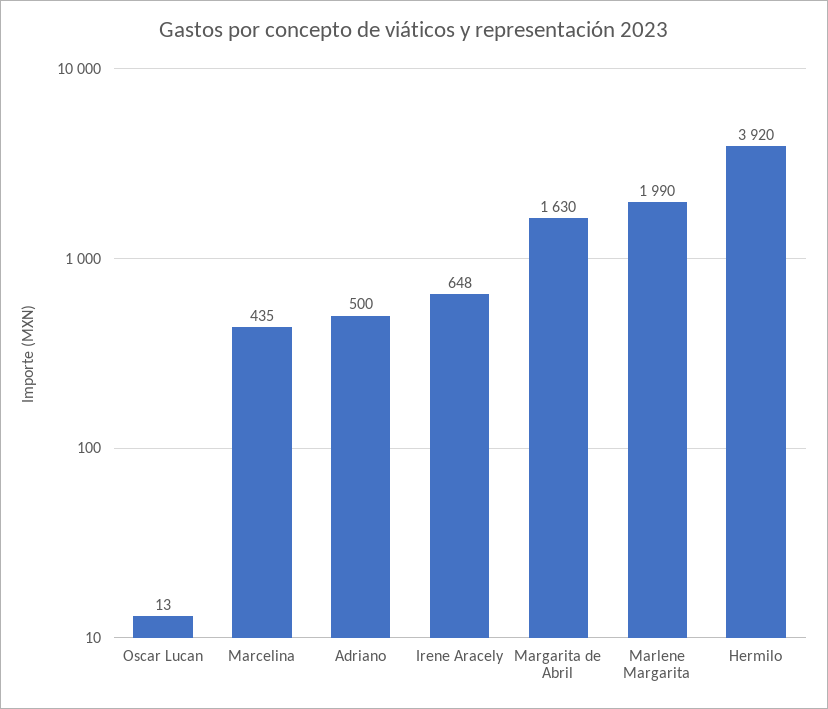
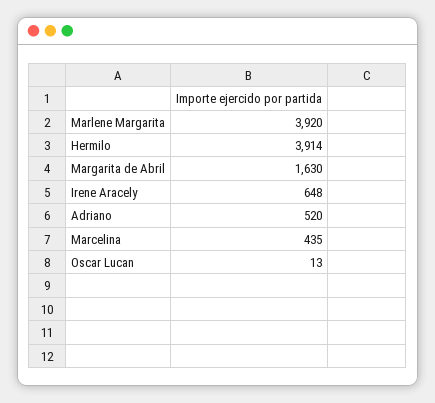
Adriano: 500 -> 520
Marlene Margarita: 1990 -> 3920
Hermilo: 3920 -> 3914

